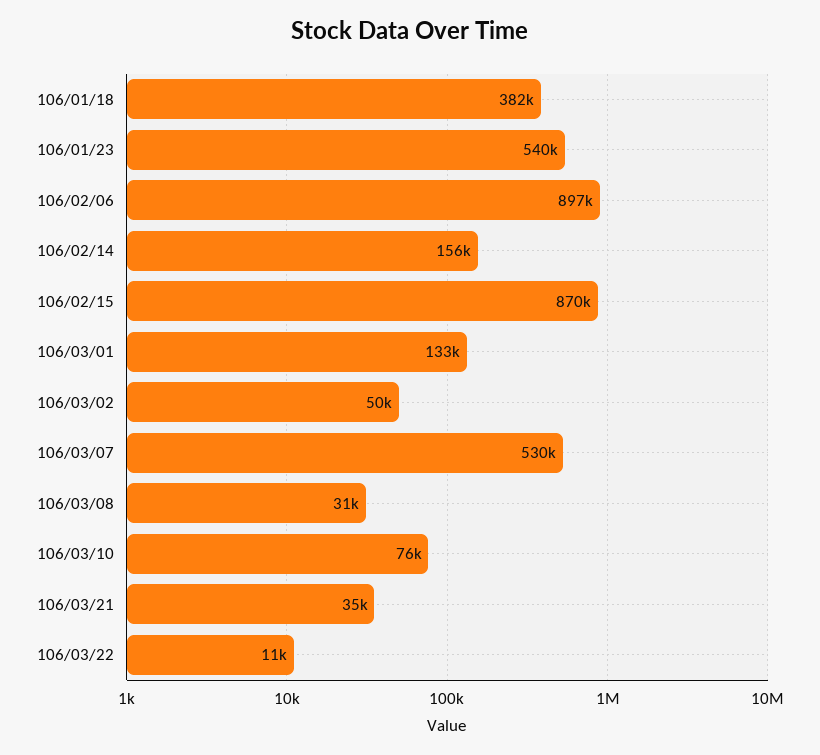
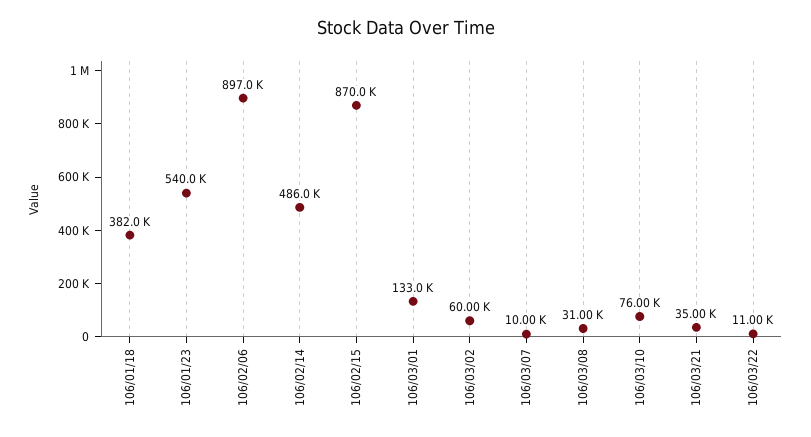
106/02/14: 156000 -> 486000
106/03/02: 50000 -> 60000
106/03/07: 530000 -> 10000

